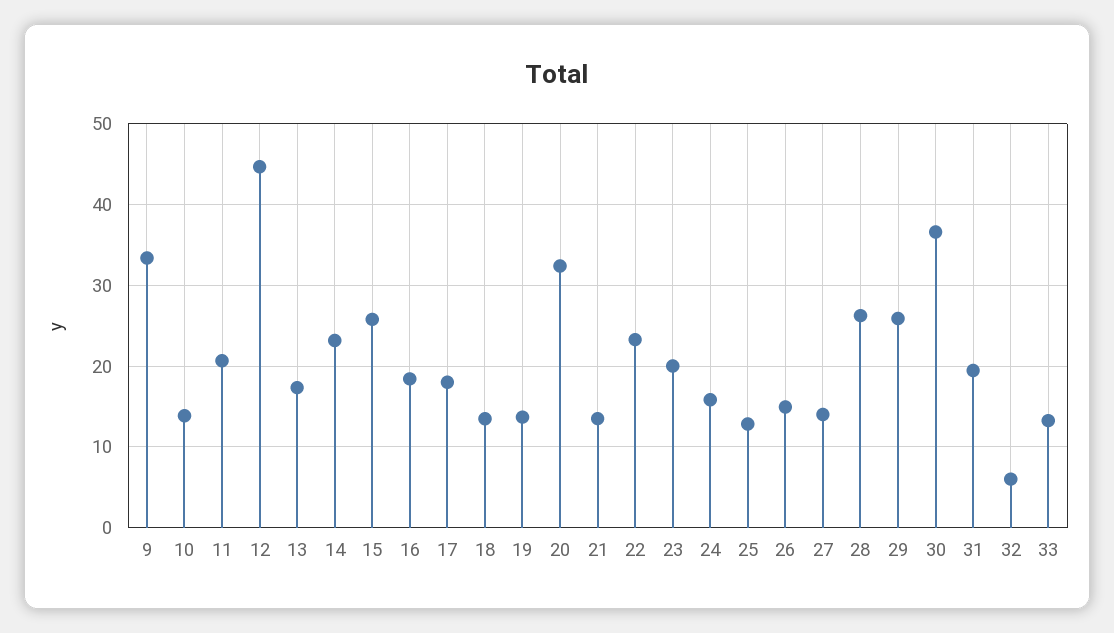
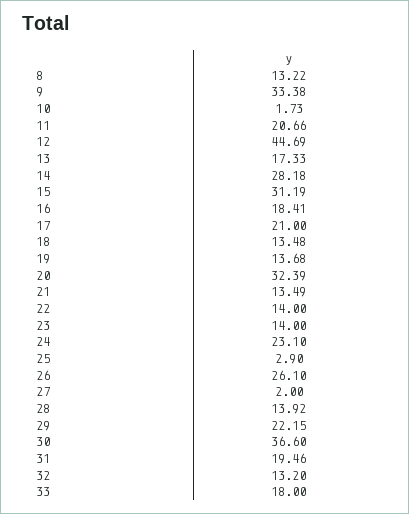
10: 14 -> 1.73
14: 23 -> 28.18
15: 26 -> 31.19
17: 18 -> 21
22: 23 -> 14
23: 20 -> 14
24: 16 -> 23.1
25: 13 -> 2.9
26: 15 -> 26.1
27: 14 -> 2
28: 26 -> 13.92
29: 26 -> 22.15
32: 6 -> 13.2
33: 13 -> 18
8: none -> 13.22

